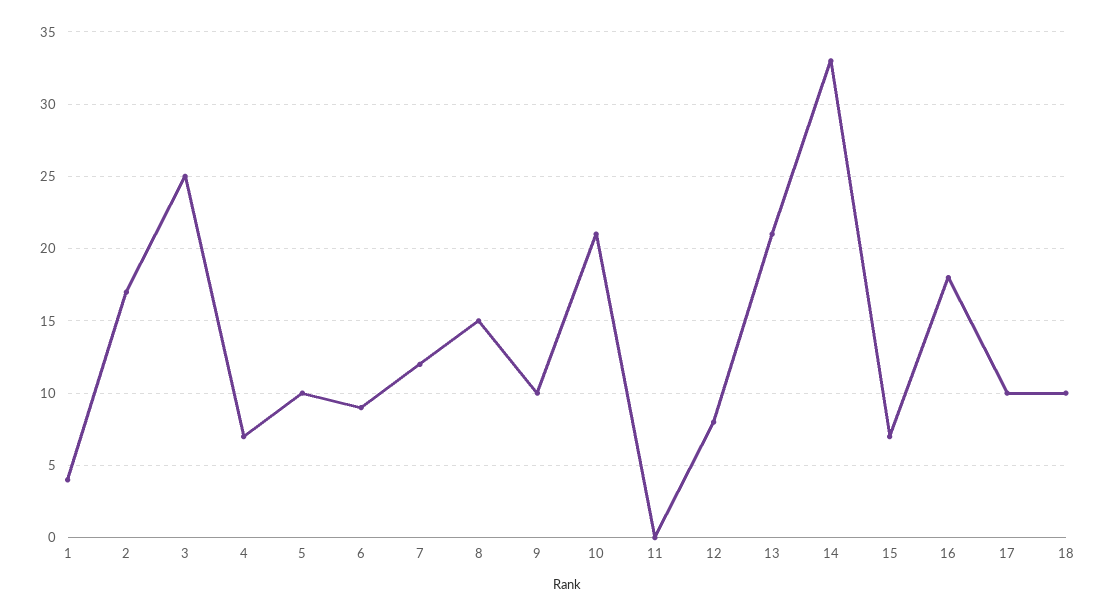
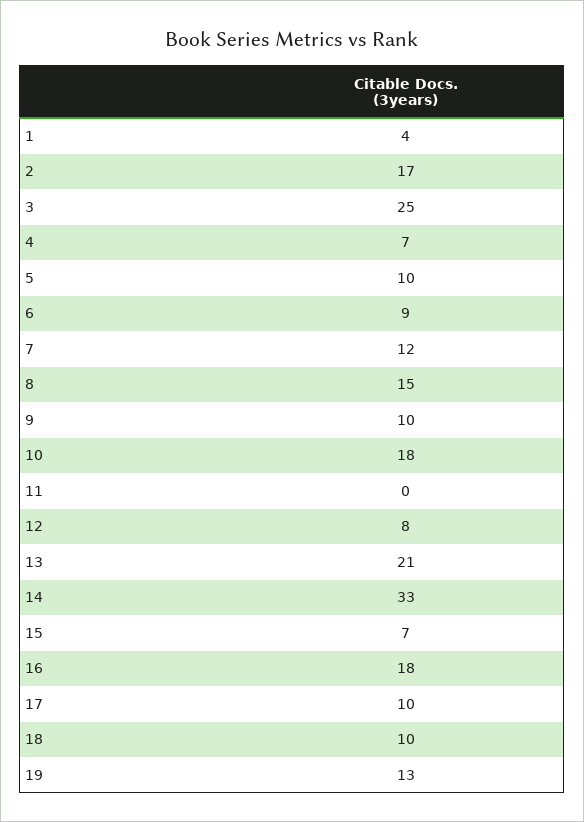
10: 21 -> 18
19: none -> 13

